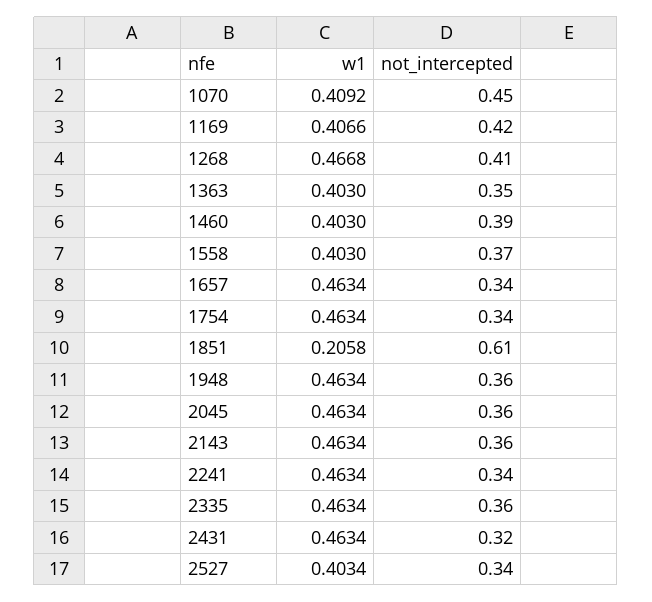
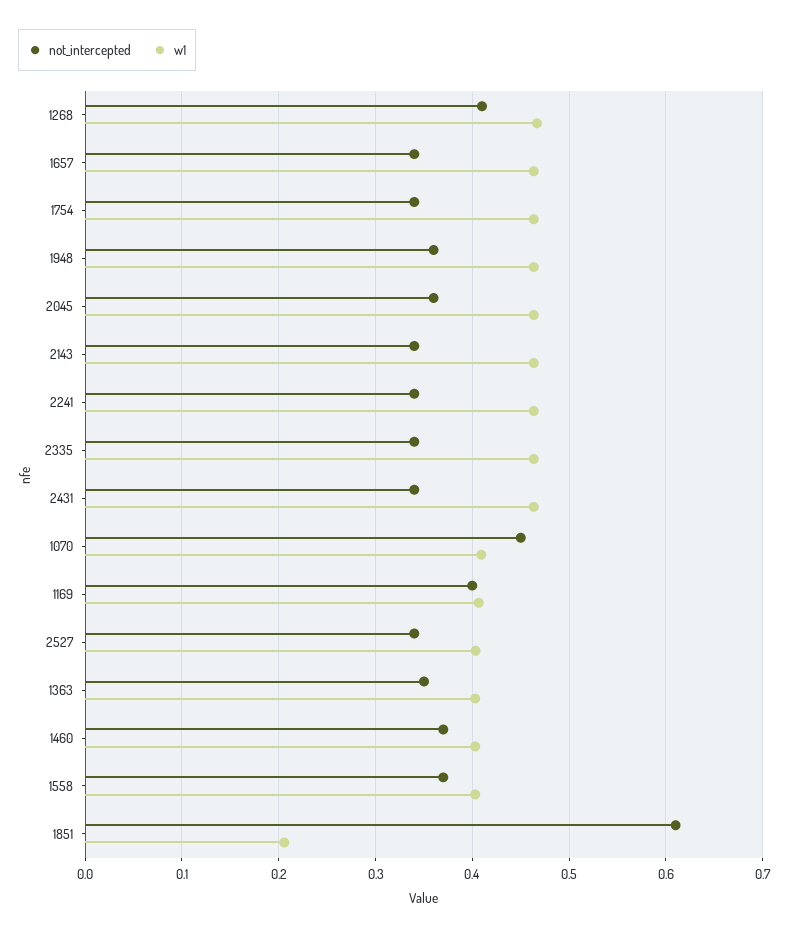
not_intercepted, 1169: 0.42 -> 0.4
not_intercepted, 1460: 0.39 -> 0.37
not_intercepted, 2143: 0.36 -> 0.34
not_intercepted, 2335: 0.36 -> 0.34
not_intercepted, 2431: 0.32 -> 0.34

